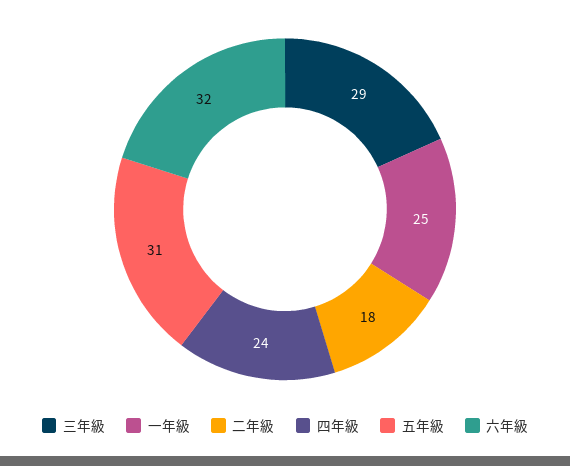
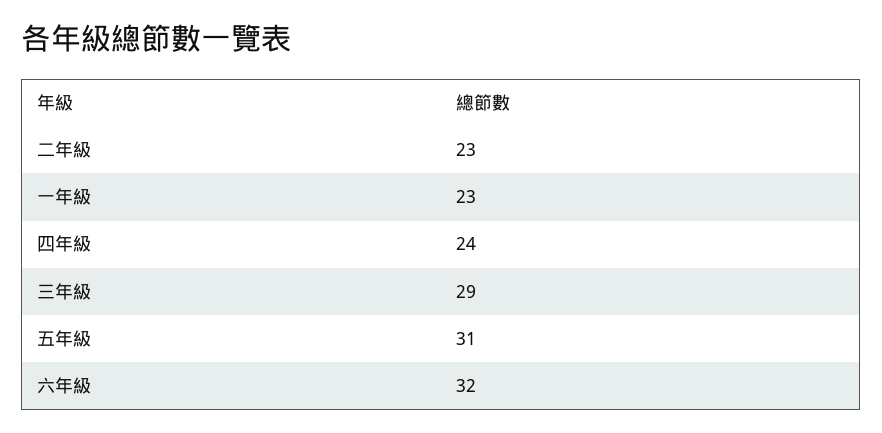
一年級: 25 -> 23
二年級: 18 -> 23

